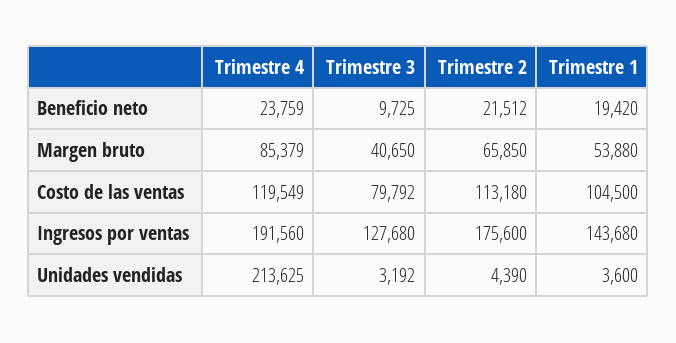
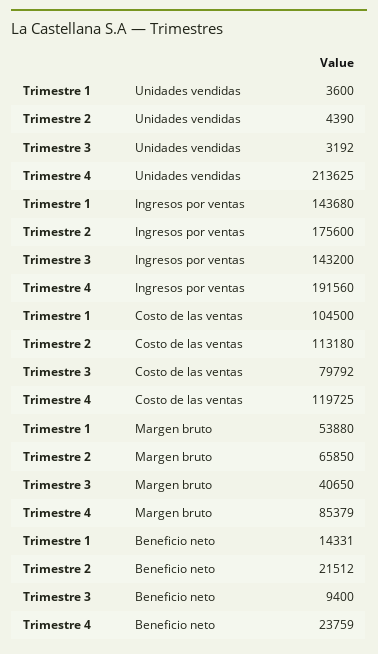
Trimestre 3, Beneficio neto: 9725 -> 9400
Trimestre 1, Beneficio neto: 19420 -> 14331
Trimestre 4, Costo de las ventas: 119549 -> 119725
Trimestre 3, Ingresos por ventas: 127680 -> 143200

